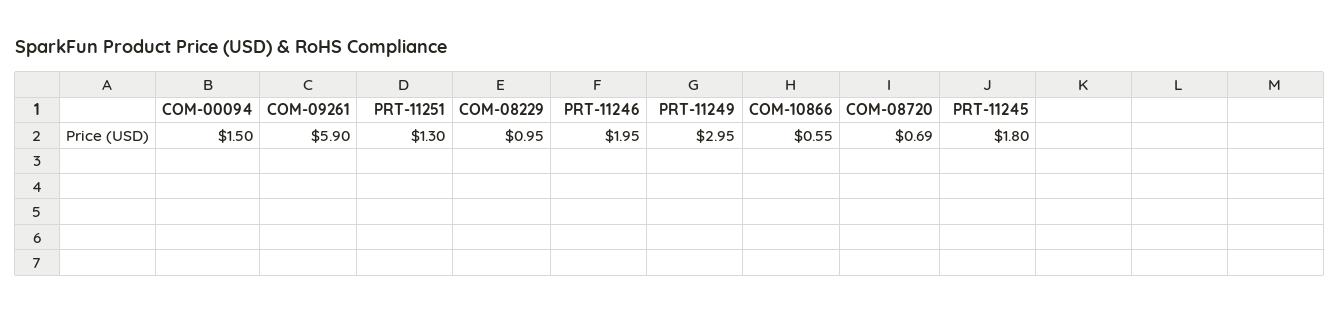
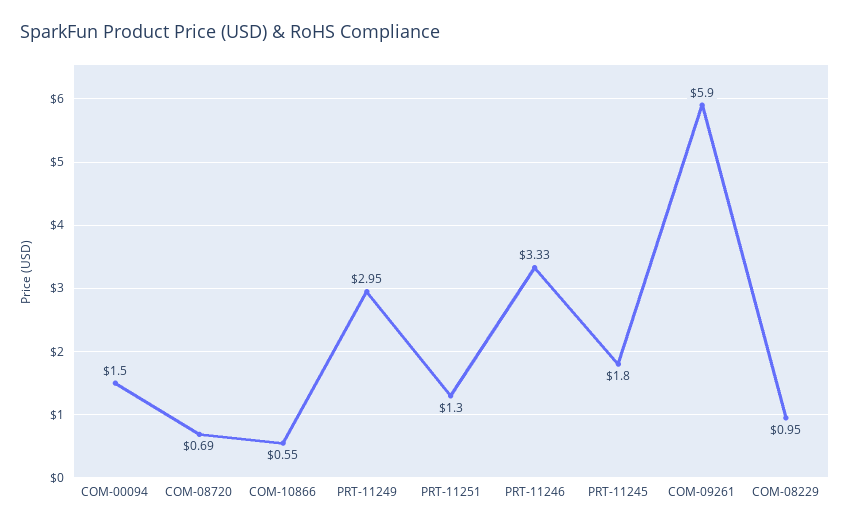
PRT-11246: 1.95 -> 3.33

